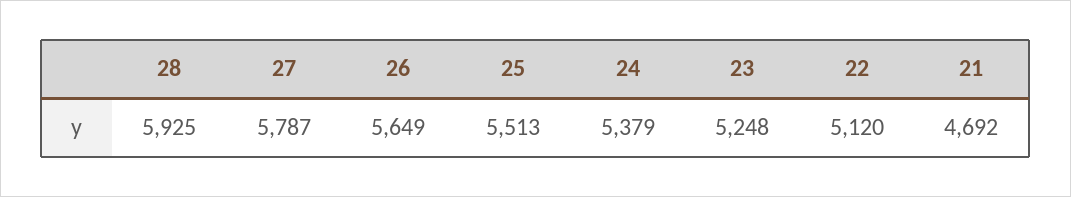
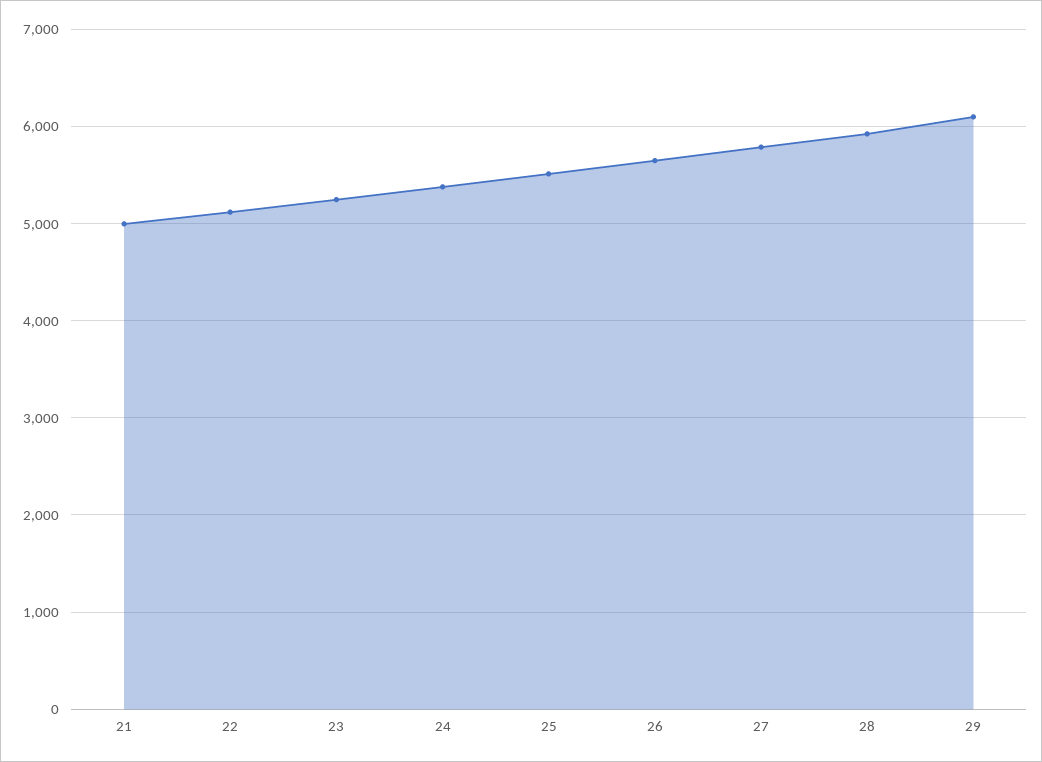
21: 4692 -> 5000
29: none -> 6100

